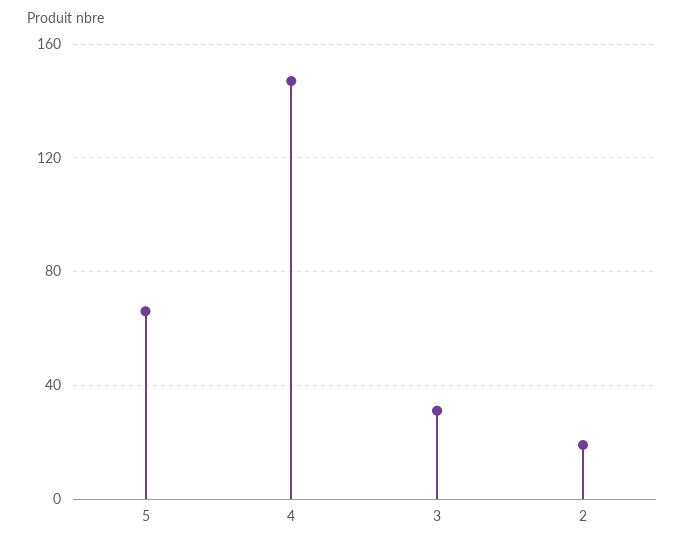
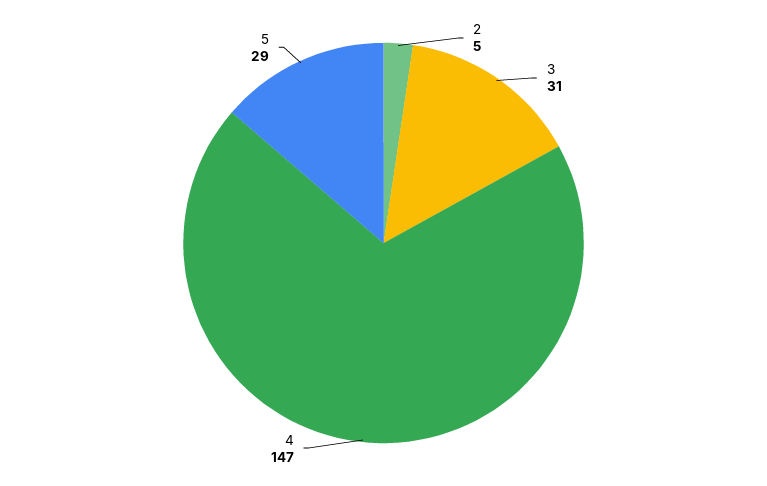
5: 65 -> 29
2: 20 -> 5

